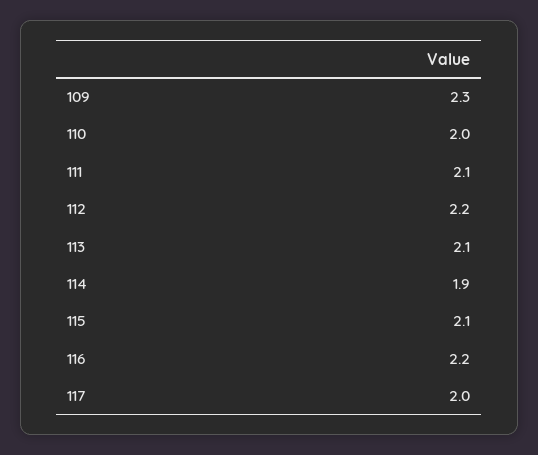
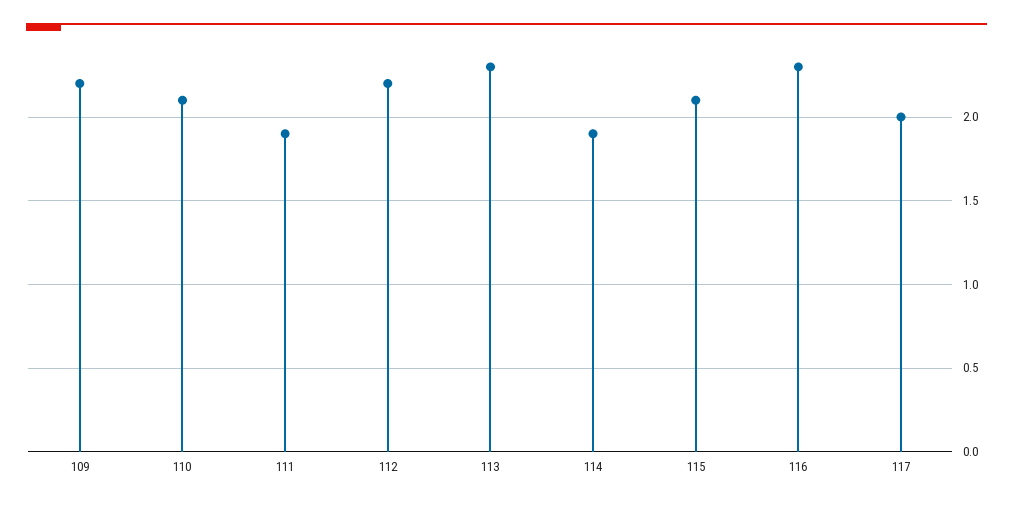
109: 2.3 -> 2.2
110: 2 -> 2.1
111: 2.1 -> 1.9
113: 2.1 -> 2.3
116: 2.2 -> 2.3

